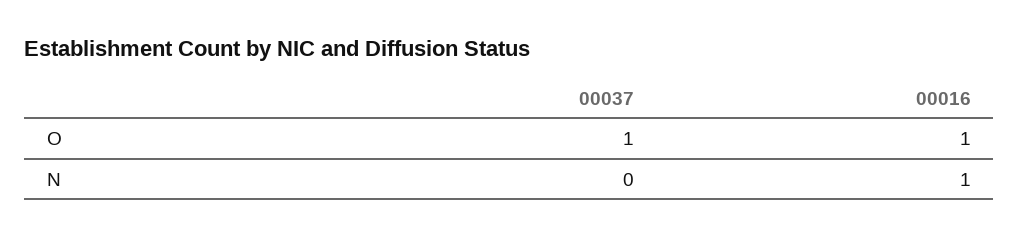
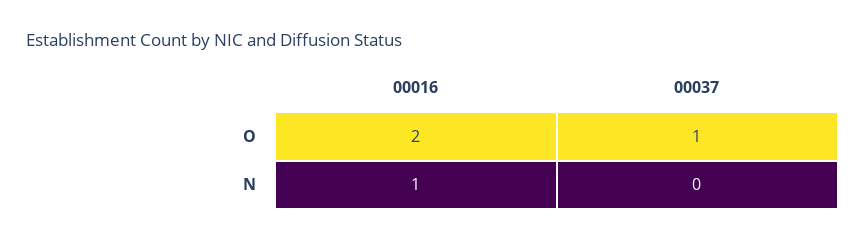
00016, O: 1 -> 2

